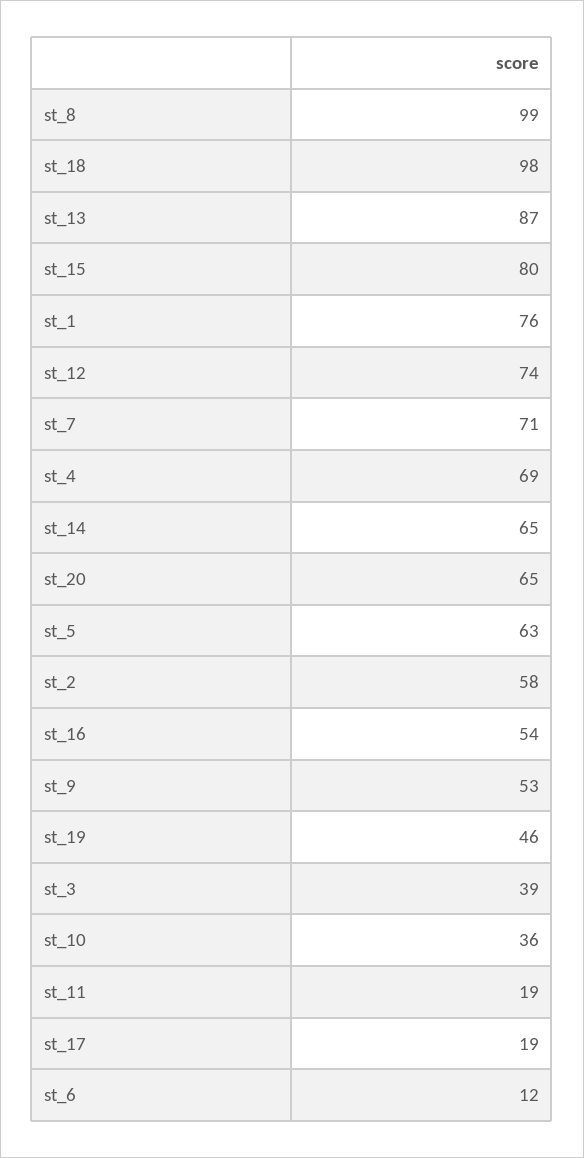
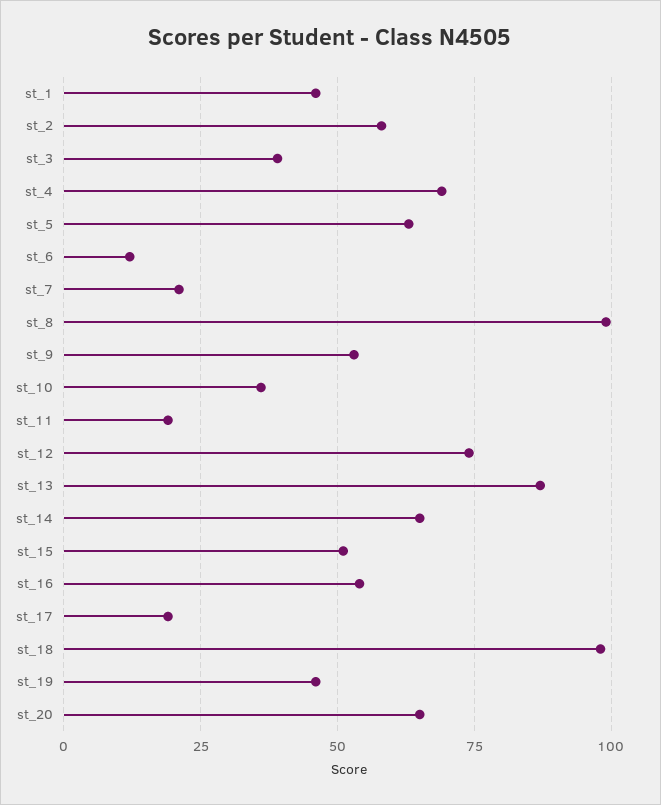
st_15: 80 -> 50
st_1: 76 -> 45
st_7: 71 -> 20

